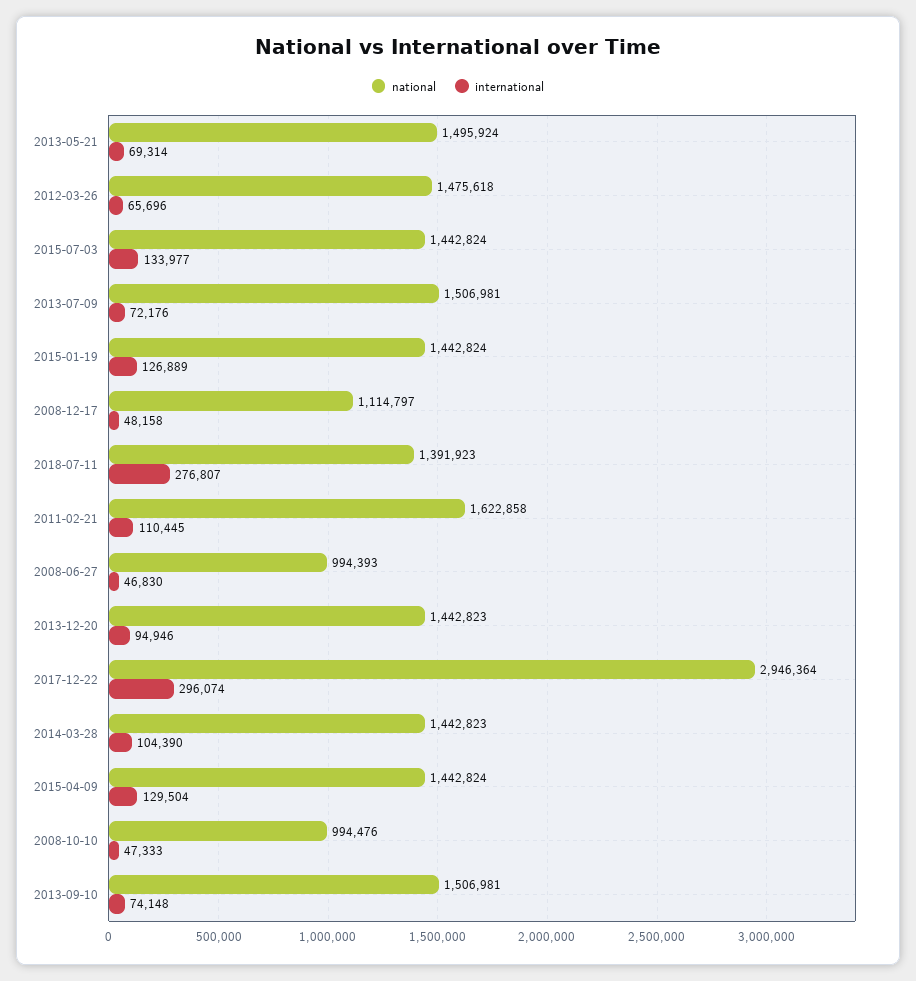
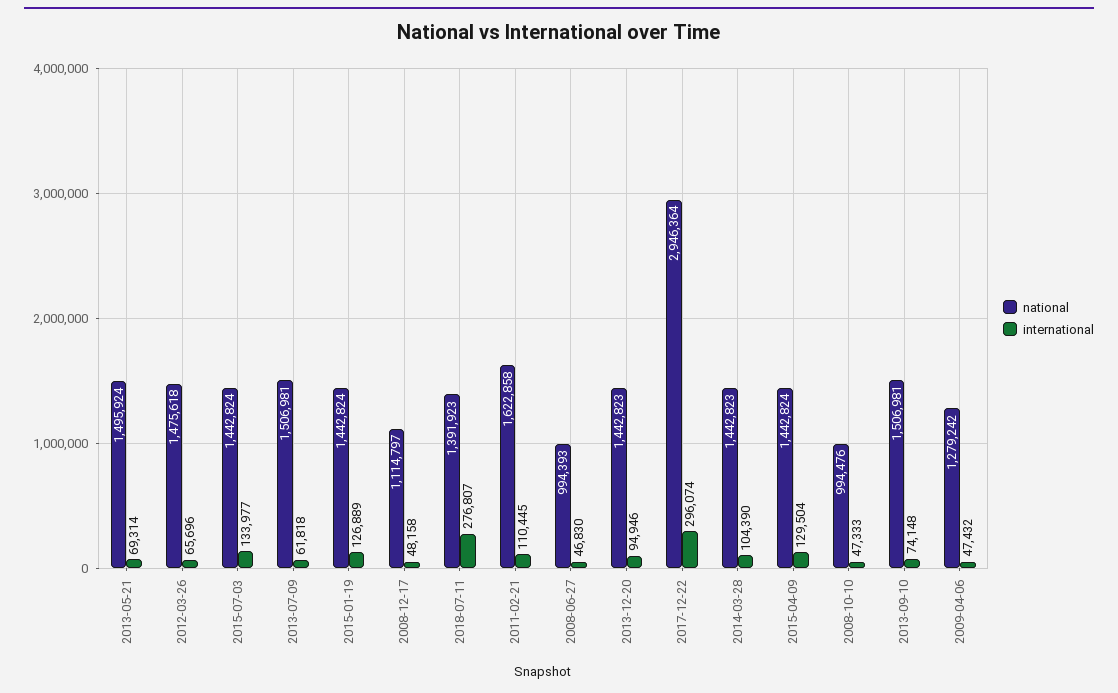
international, 2013-07-09: 72176 -> 61818
national, 2009-04-06: none -> 1279242
international, 2009-04-06: none -> 47432

